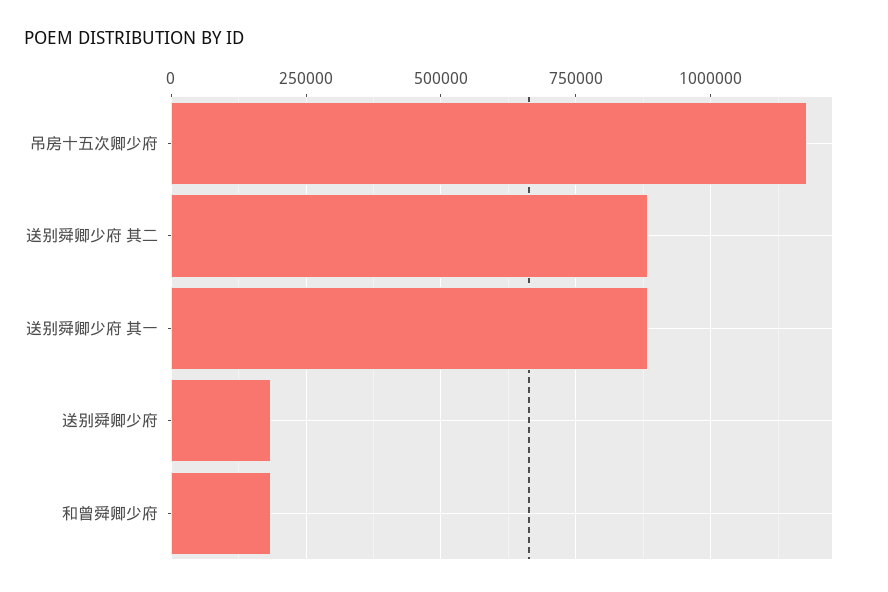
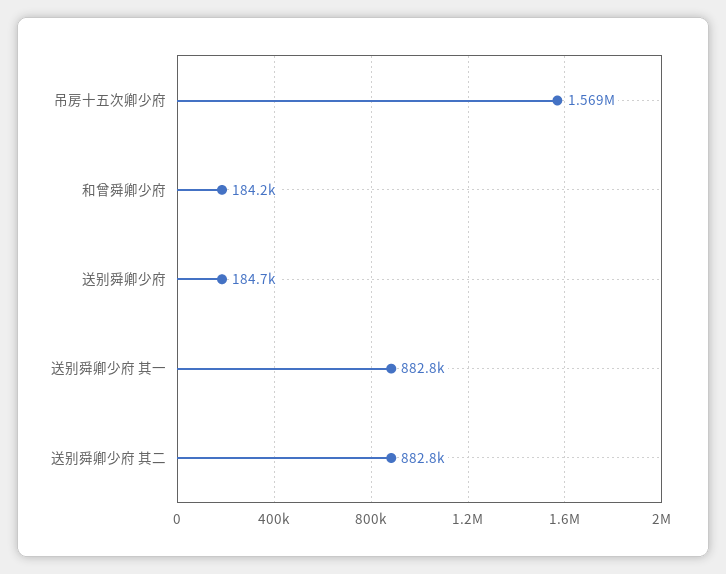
吊房十五次卿少府: 1175000 -> 1569000

